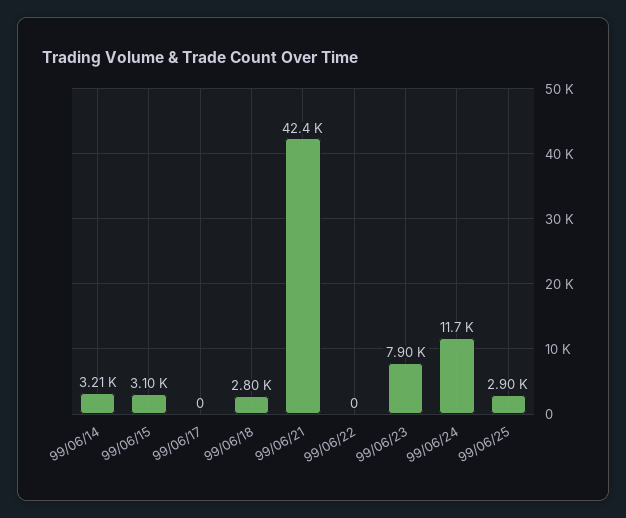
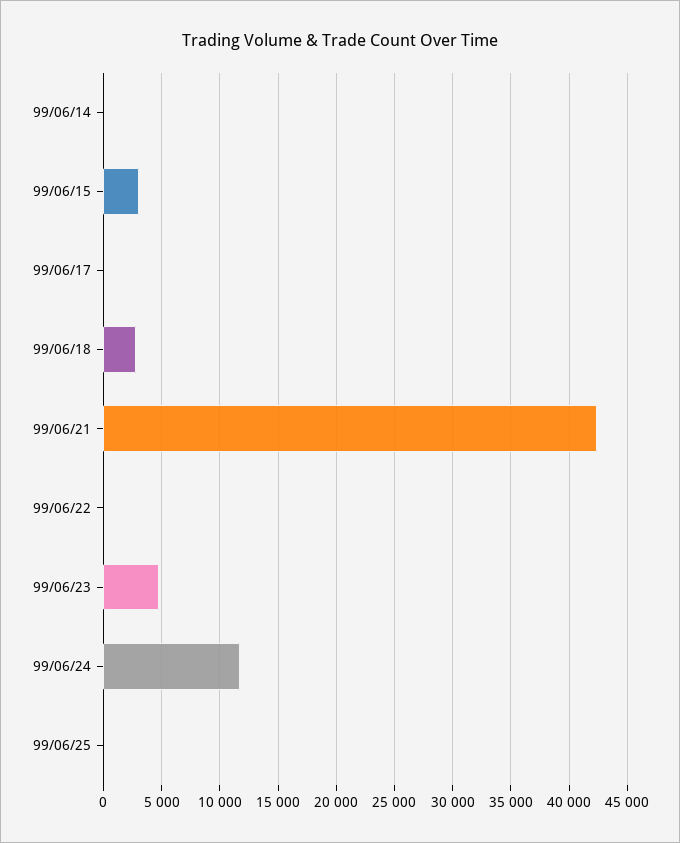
99/06/14: 3210 -> 0
99/06/23: 7900 -> 5000
99/06/25: 2900 -> 0

